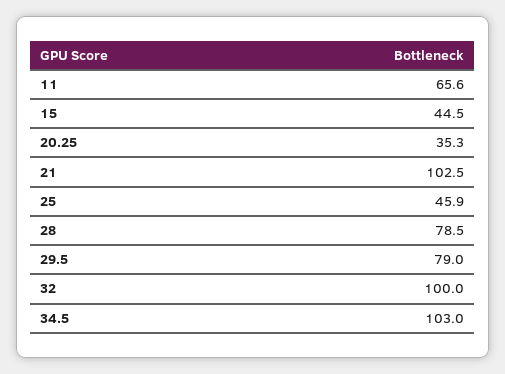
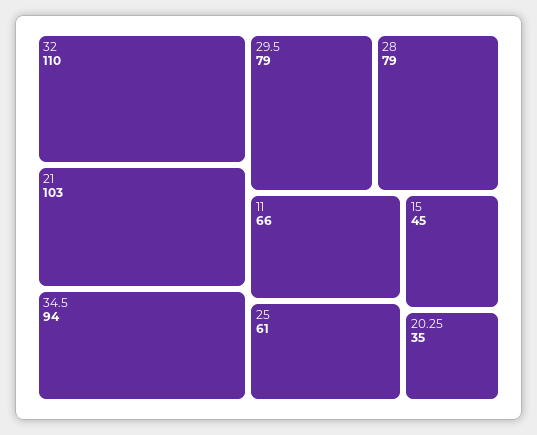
25: 45.9 -> 61
32: 100 -> 110
34.5: 103 -> 94

